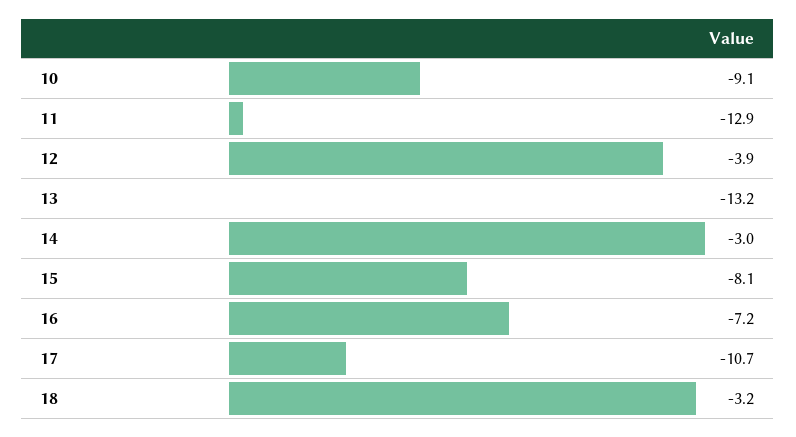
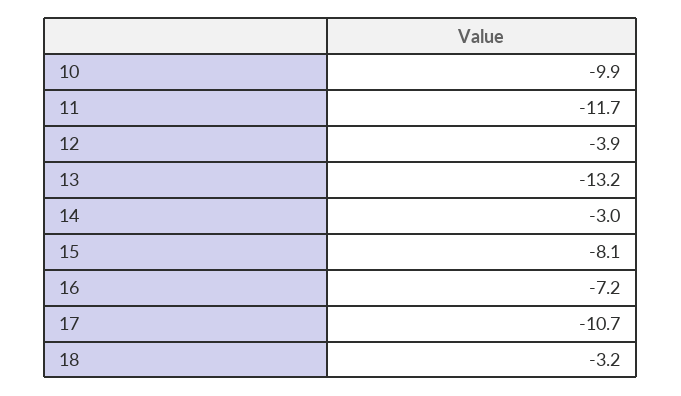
10: -9.1 -> -9.9
11: -12.9 -> -11.7

